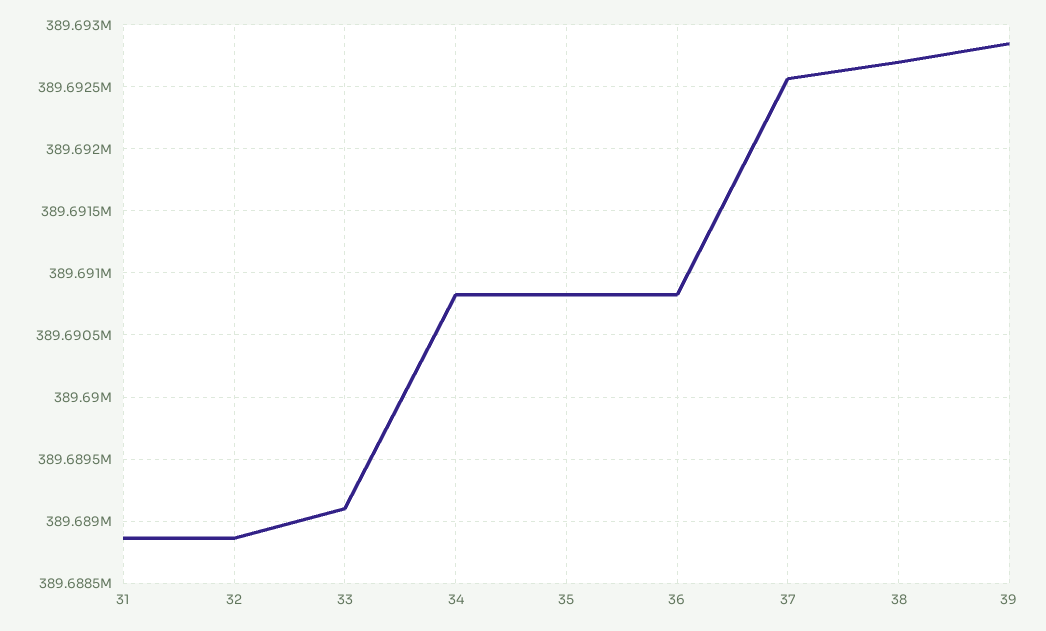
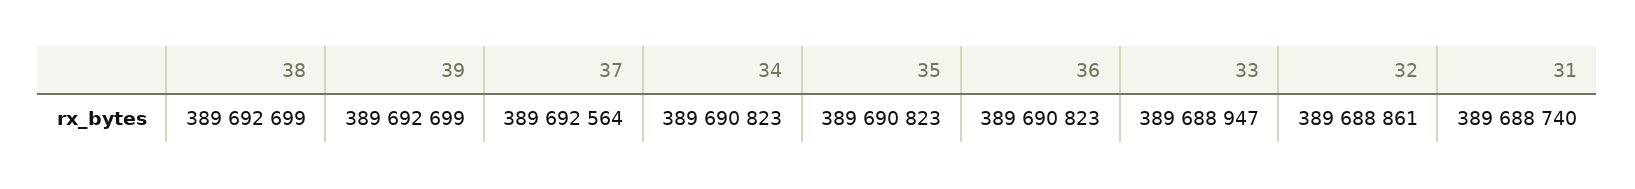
31: 389688850 -> 389688740
33: 389689100 -> 389688947
39: 389692850 -> 389692699

